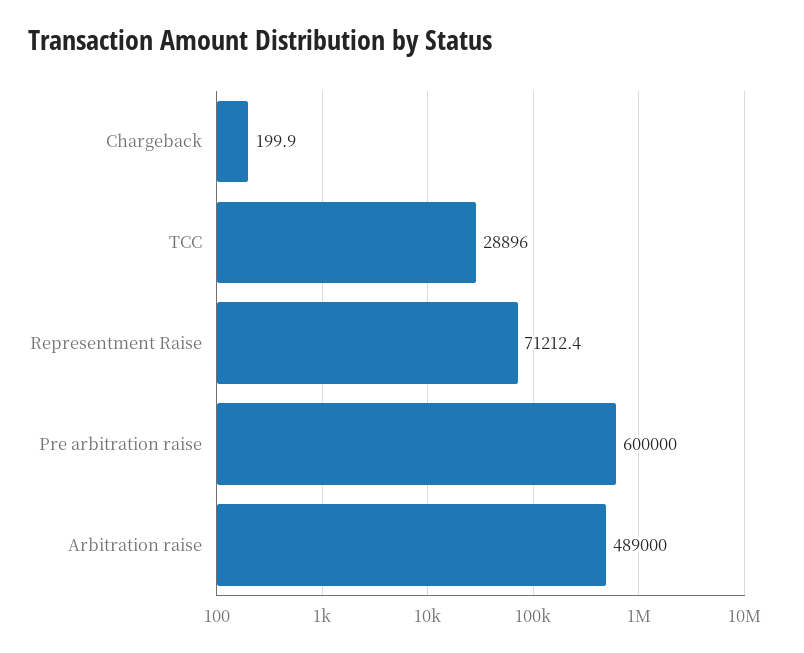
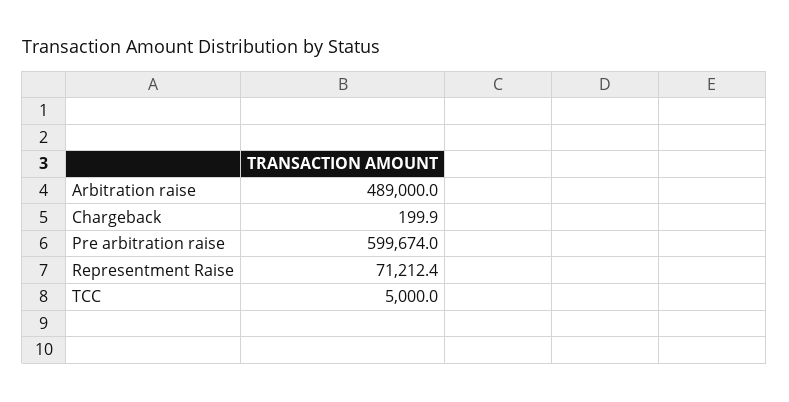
TCC: 28896 -> 5000
Pre arbitration raise: 600000 -> 599674

